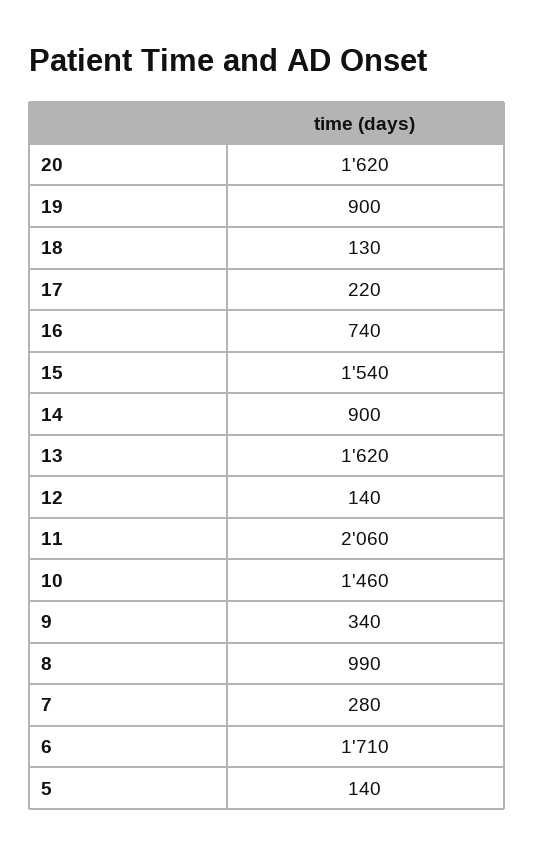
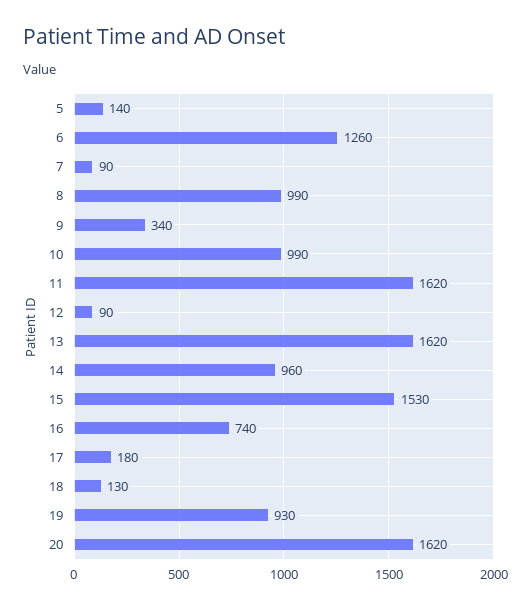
19: 900 -> 930
17: 220 -> 180
15: 1540 -> 1530
14: 900 -> 960
12: 140 -> 90
11: 2060 -> 1620
10: 1460 -> 990
7: 280 -> 90
6: 1710 -> 1260

